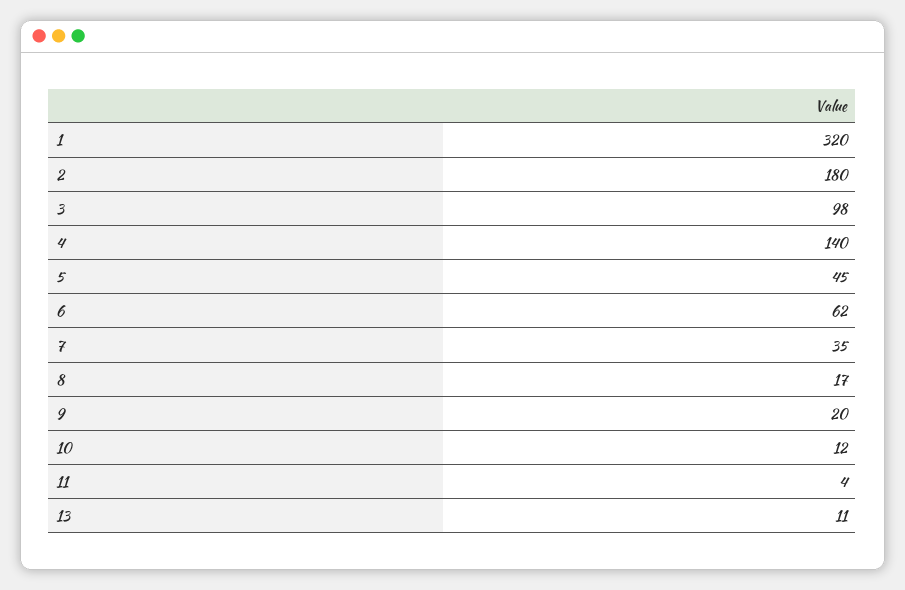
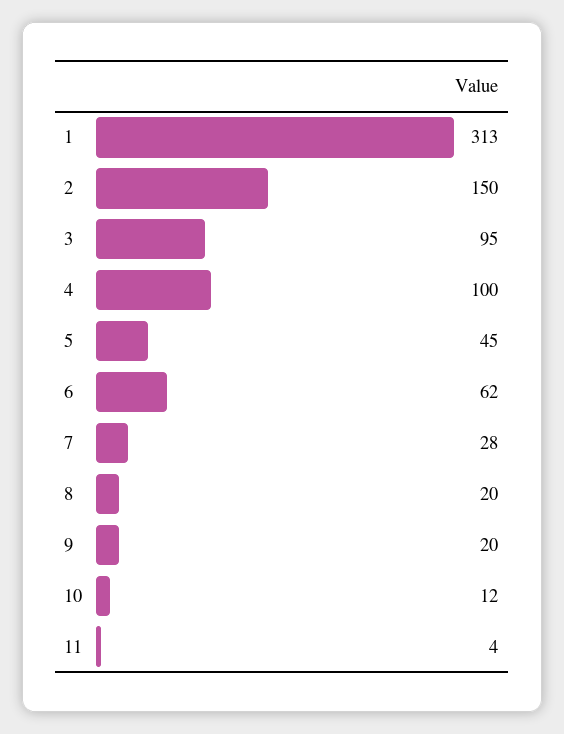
1: 320 -> 313
2: 180 -> 150
3: 98 -> 95
4: 140 -> 100
7: 35 -> 28
8: 17 -> 20
13: 11 -> none

